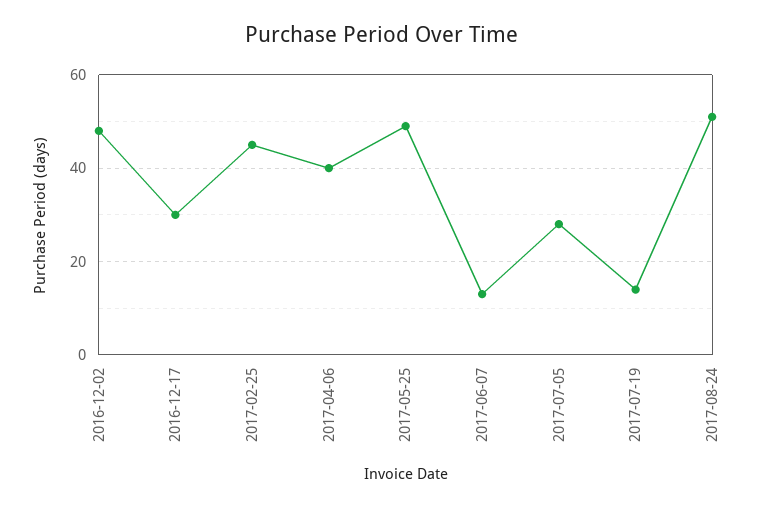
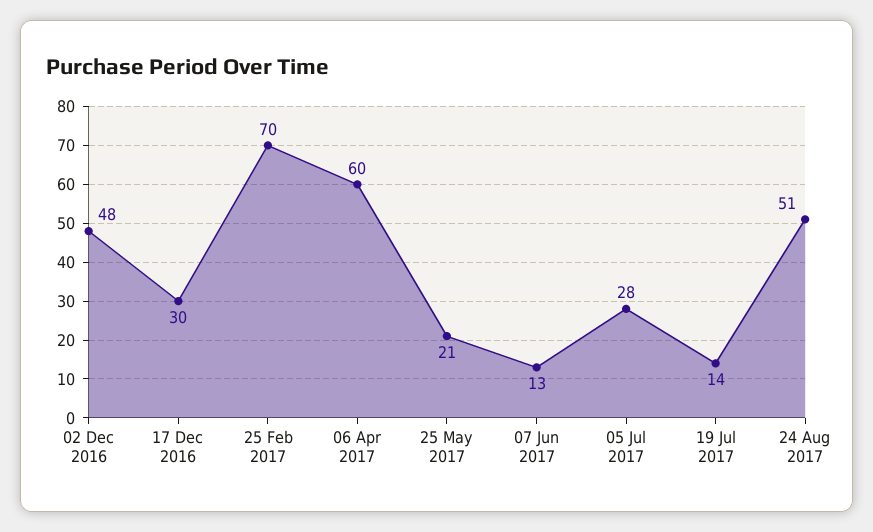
2017-02-25: 45 -> 70
2017-04-06: 40 -> 60
2017-05-25: 50 -> 21

